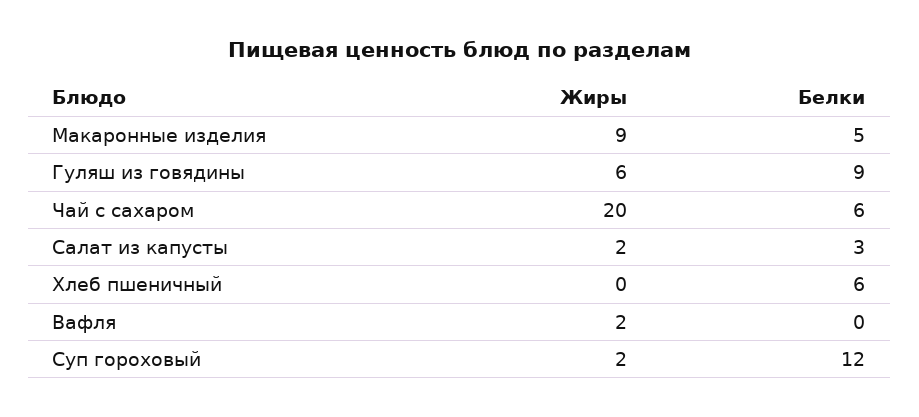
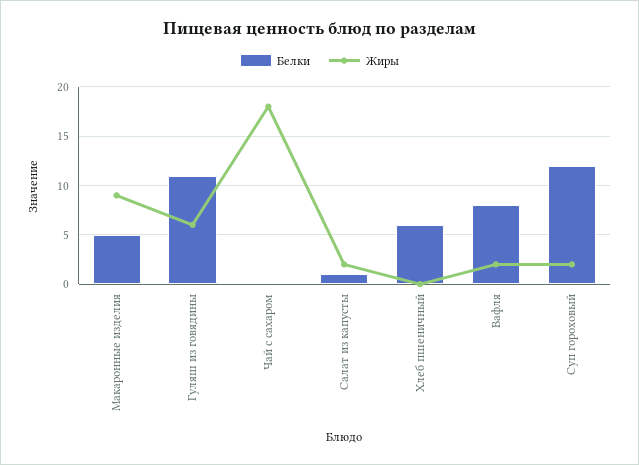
Белки, Гуляш из говядины: 9 -> 11
Жиры, Чай с сахаром: 20 -> 18
Белки, Чай с сахаром: 6 -> 0
Белки, Салат из капусты: 3 -> 1
Белки, Вафля: 0 -> 8

